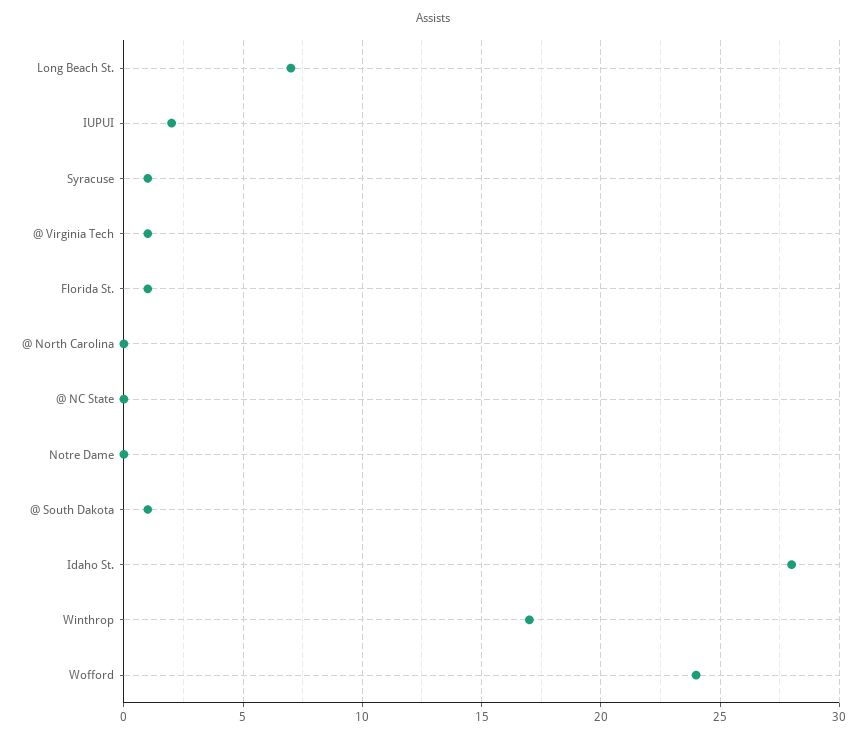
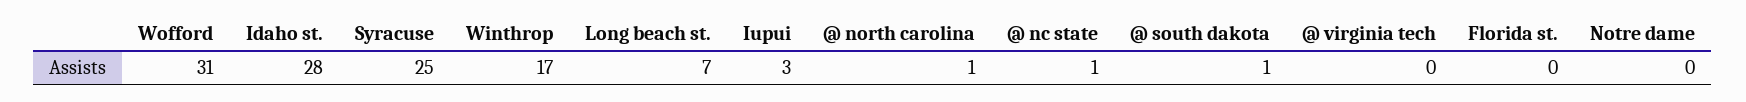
IUPUI: 2 -> 3
Syracuse: 1 -> 25
@ Virginia Tech: 1 -> 0
Florida St.: 1 -> 0
@ North Carolina: 0 -> 1
@ NC State: 0 -> 1
Wofford: 24 -> 31

